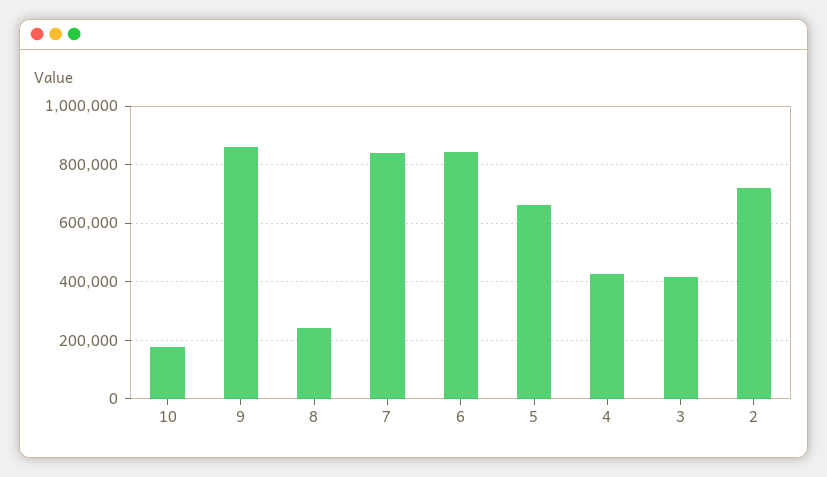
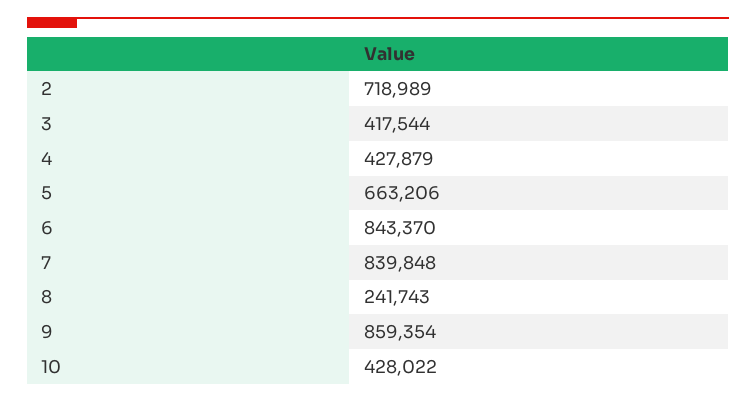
10: 175000 -> 428022

